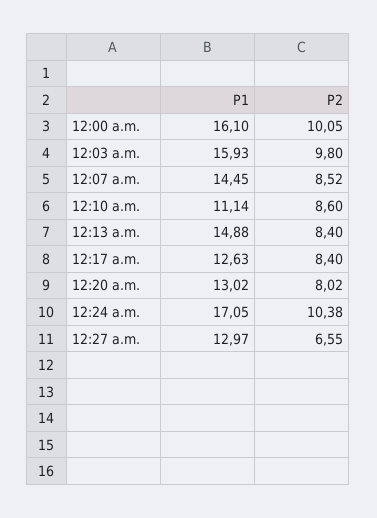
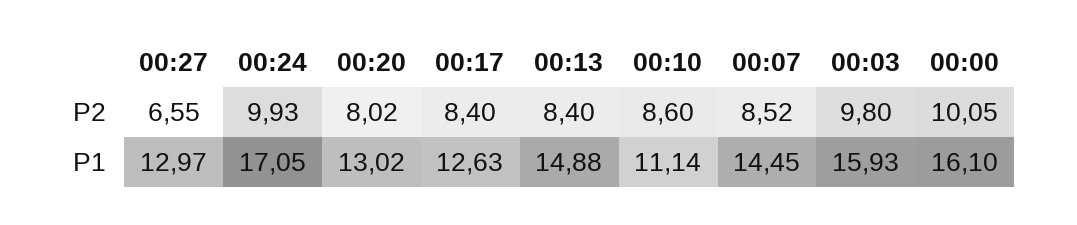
P2, 12:24 a.m.: 10.38 -> 9.93

